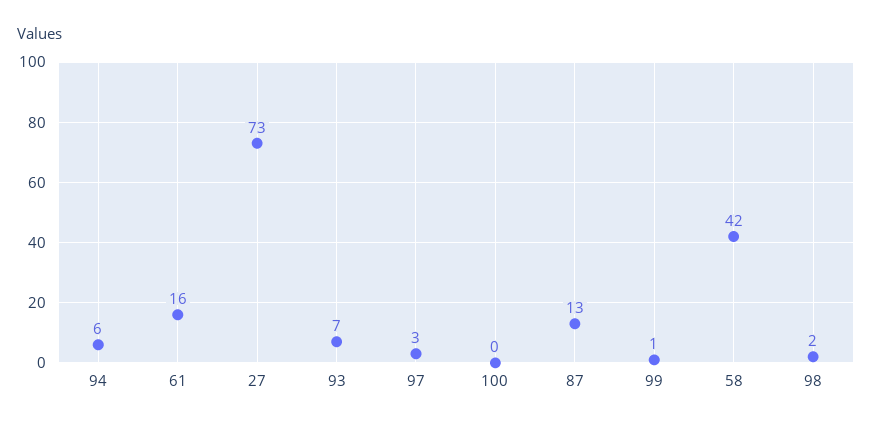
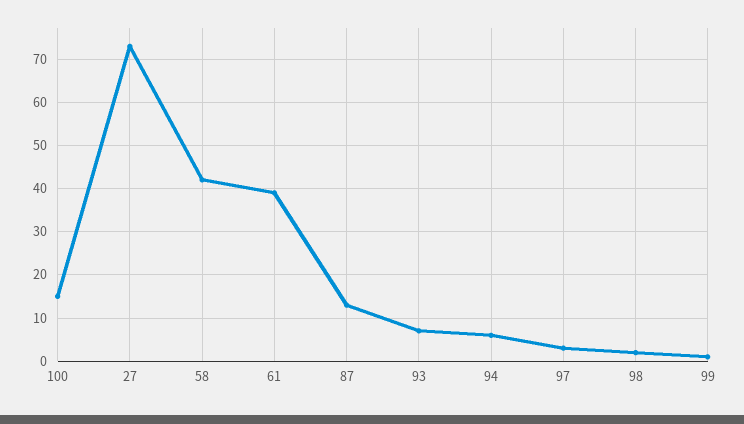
61: 16 -> 40
100: 0 -> 15

